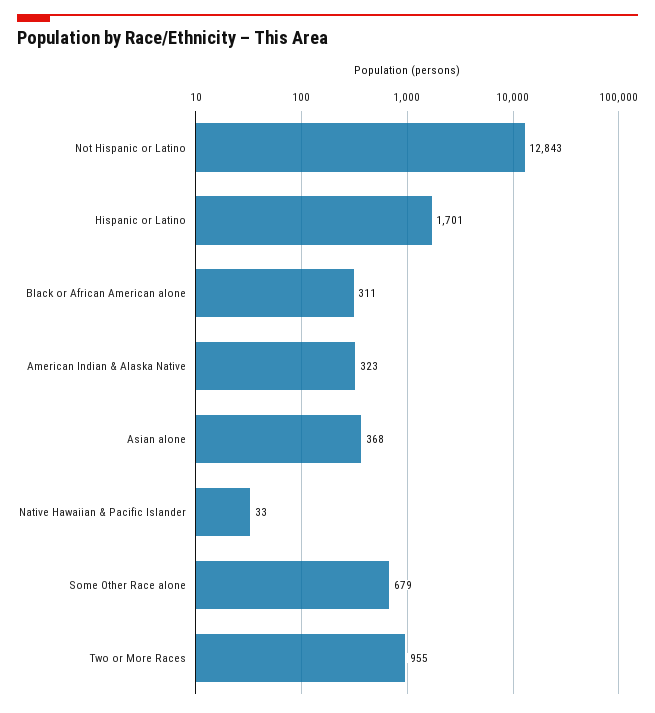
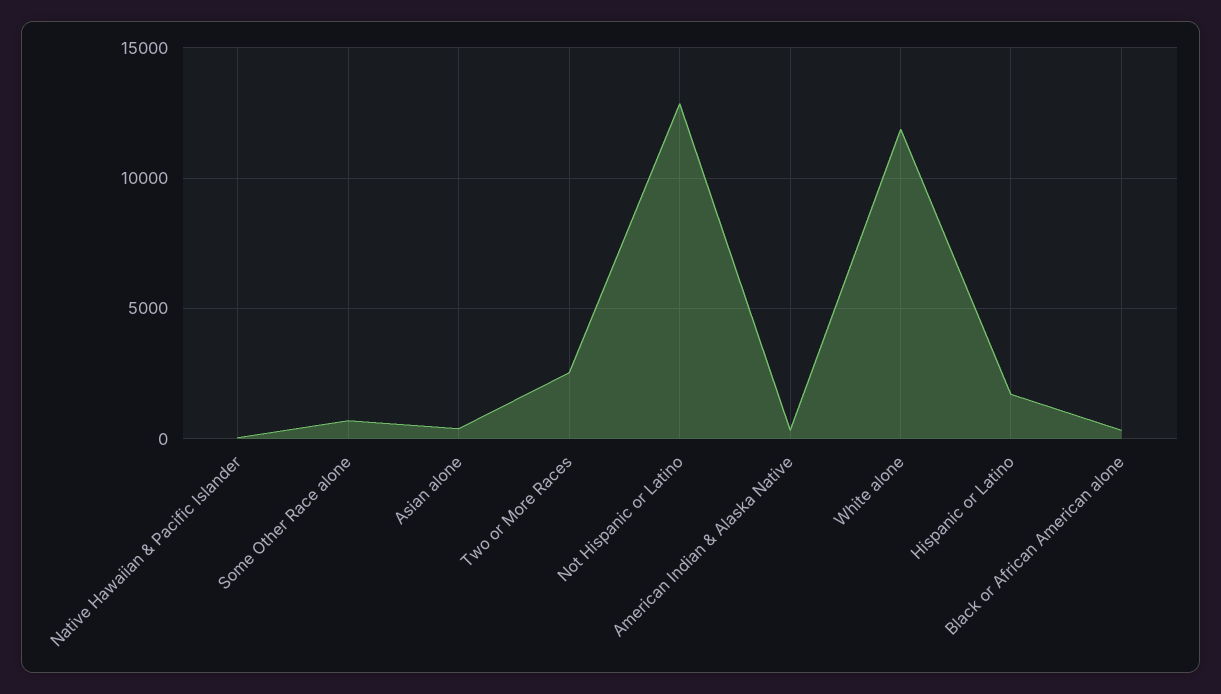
Two or More Races: 955 -> 2500
White alone: none -> 12000

